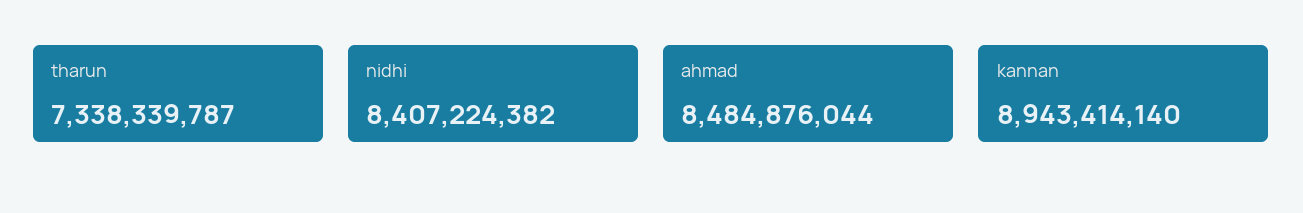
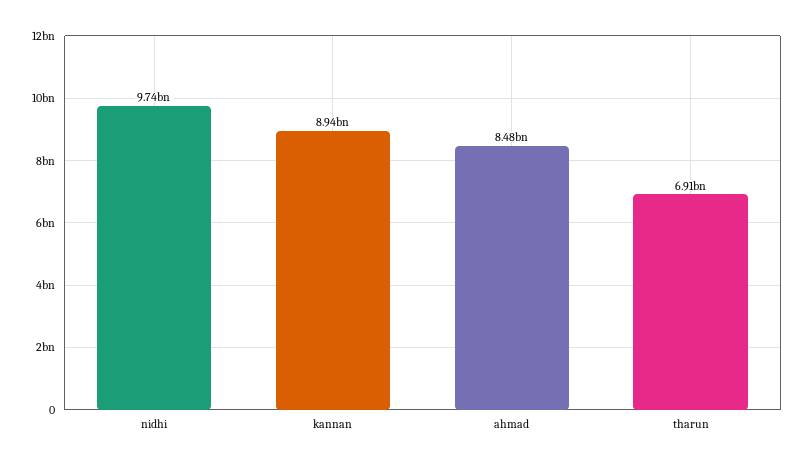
tharun: 7338339787 -> 6910000000
nidhi: 8407224382 -> 9740000000

